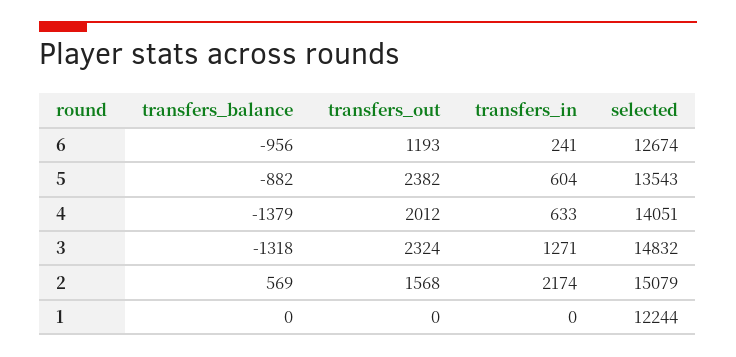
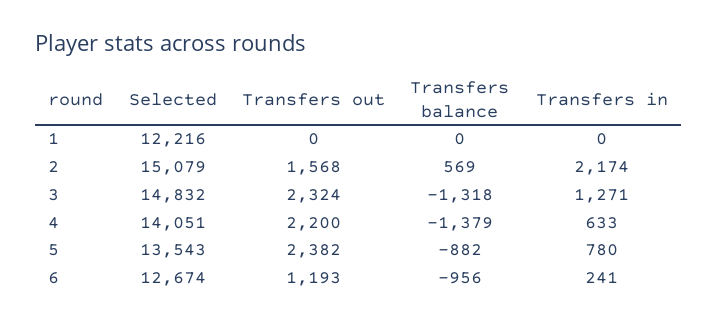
transfers_in, 5: 604 -> 780
transfers_out, 4: 2012 -> 2200
selected, 1: 12244 -> 12216

